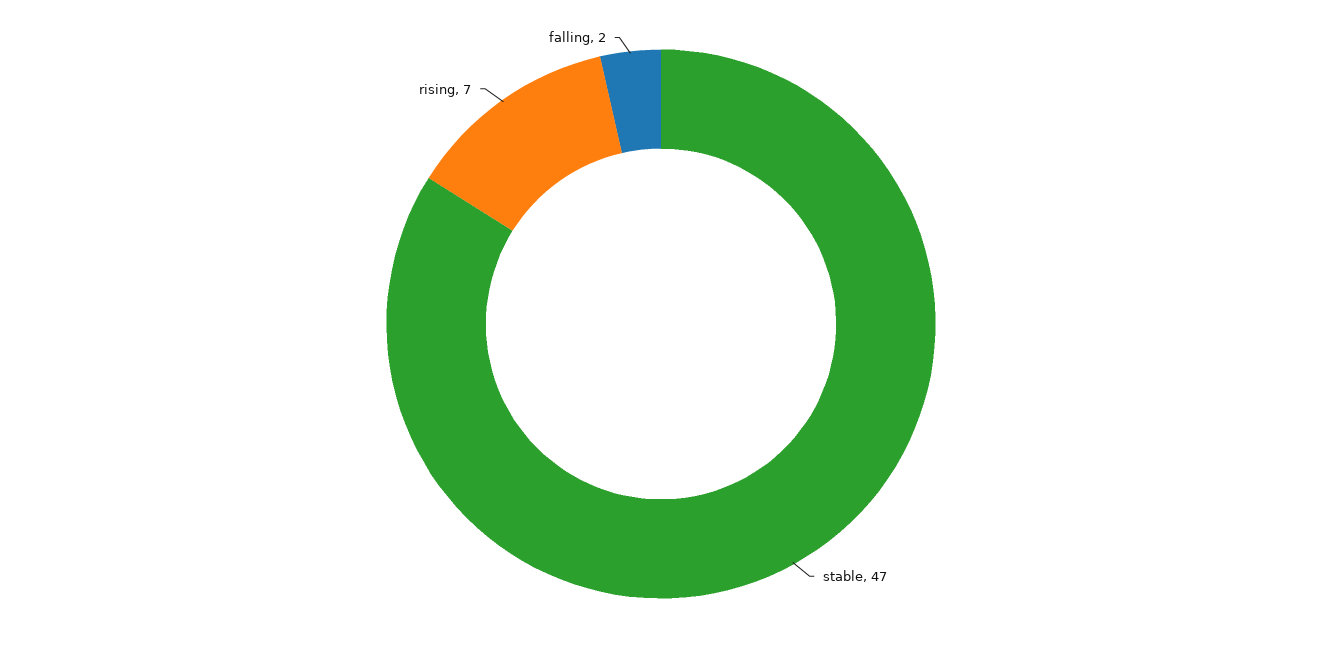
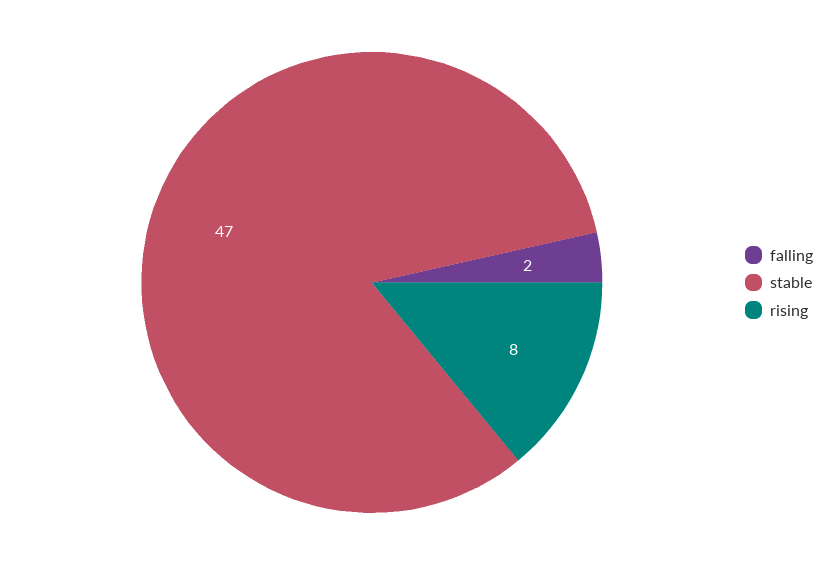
rising: 7 -> 8

